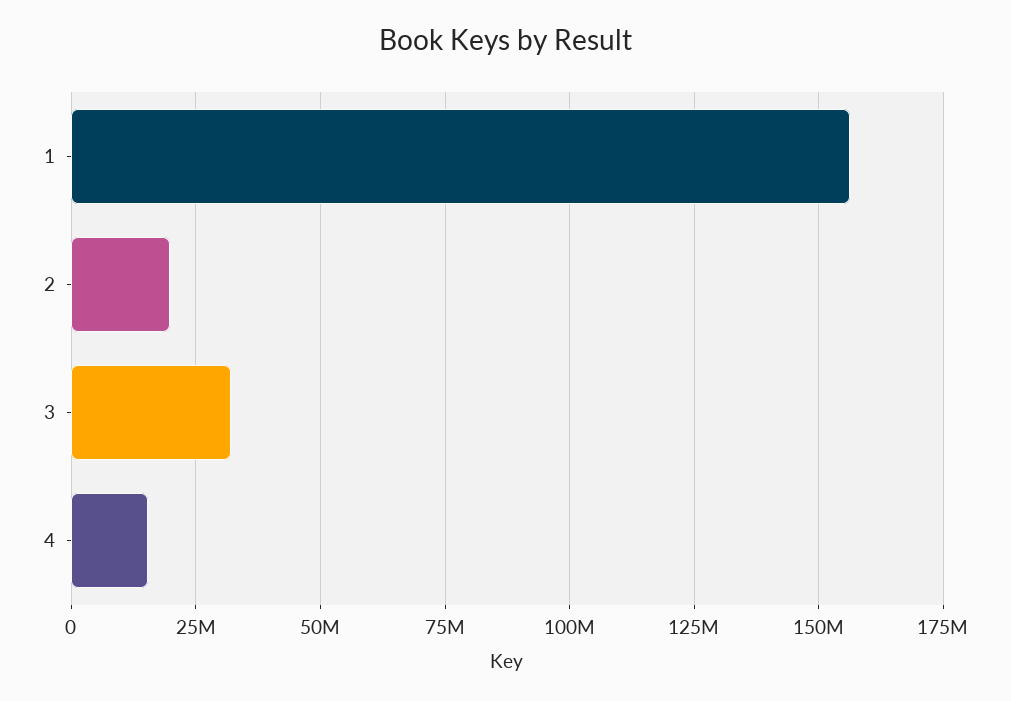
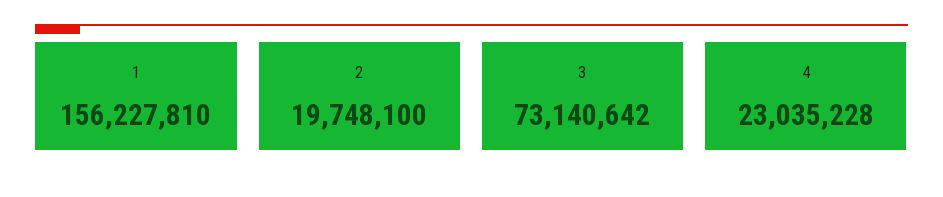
3: 32500000 -> 73140642
4: 15000000 -> 23035228

